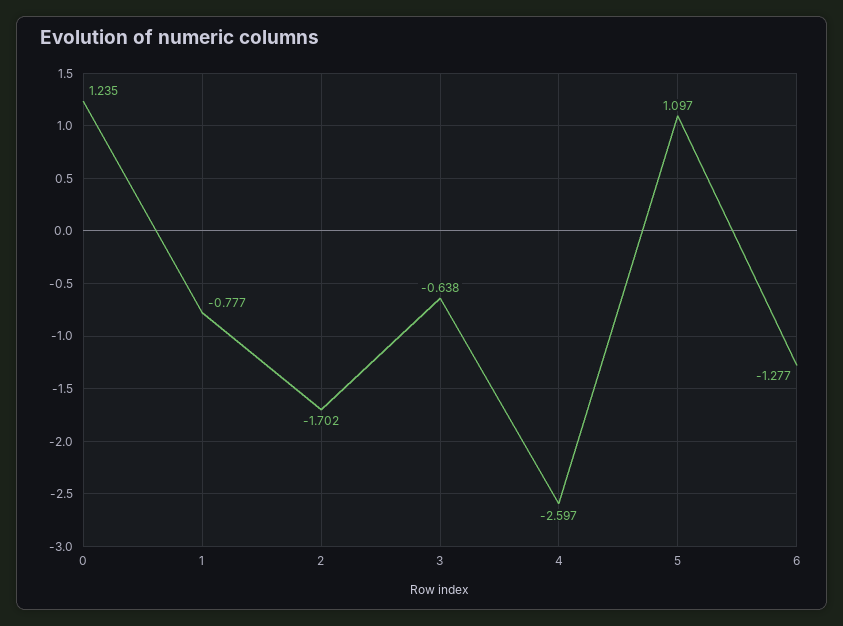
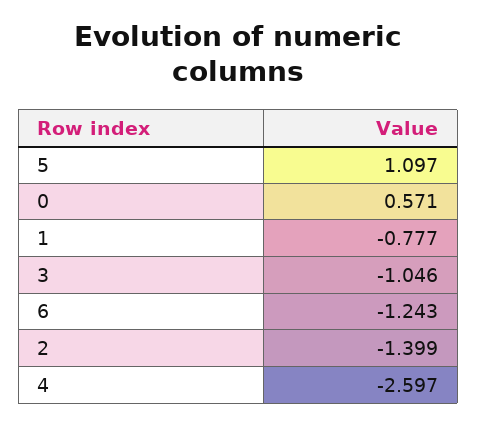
0: 1.235 -> 0.571
2: -1.702 -> -1.399
3: -0.638 -> -1.046
6: -1.277 -> -1.243

